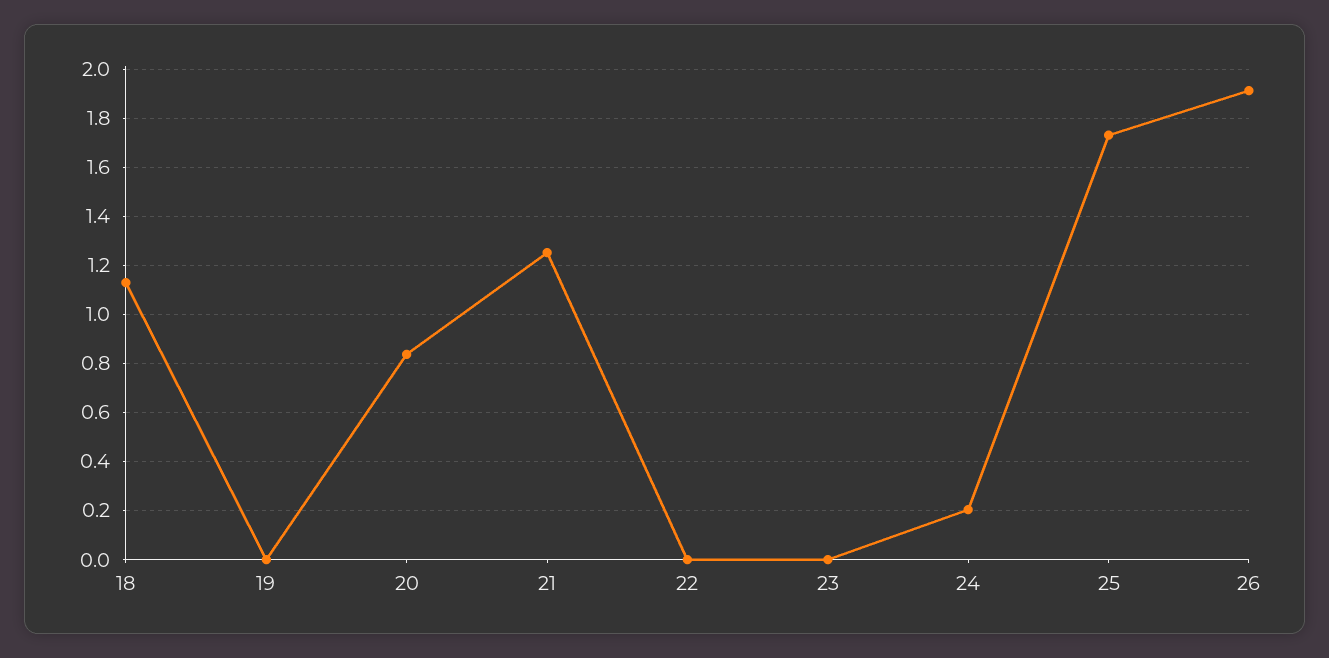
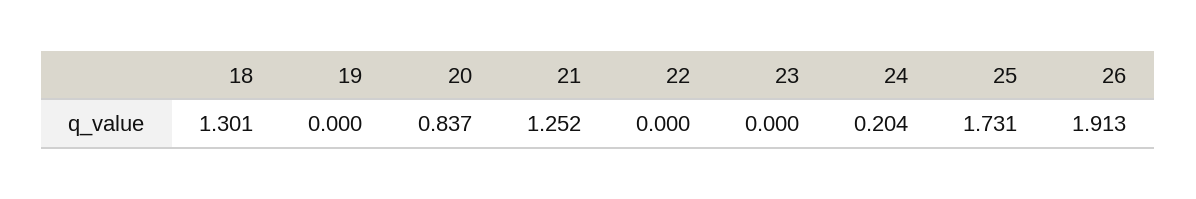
18: 1.125 -> 1.301

